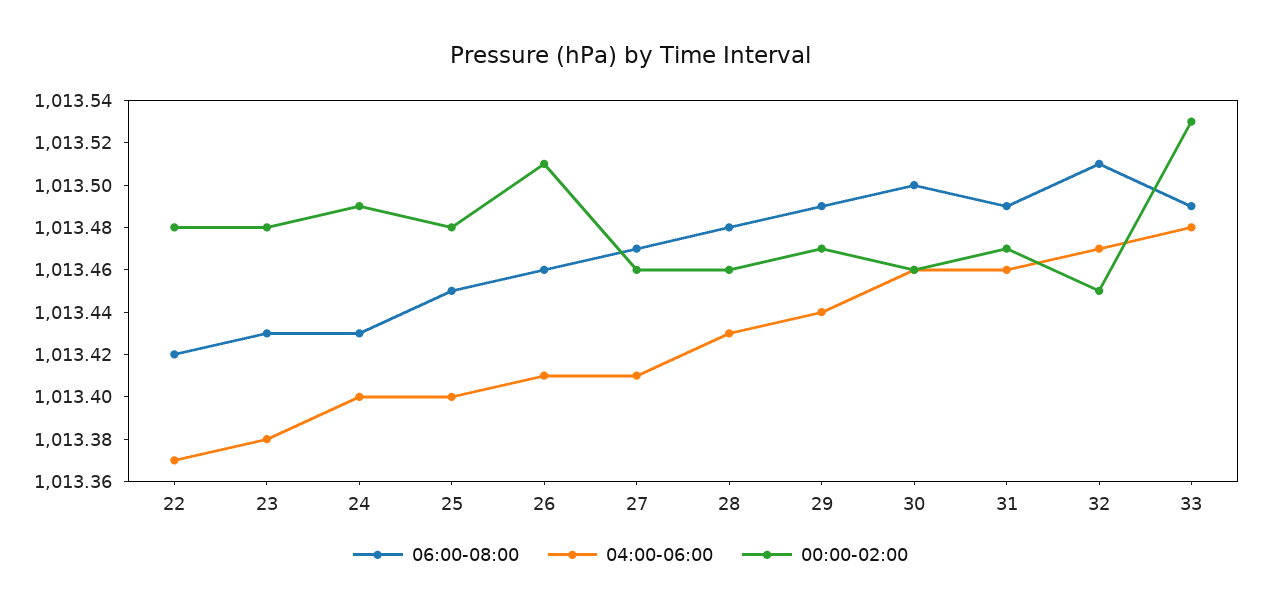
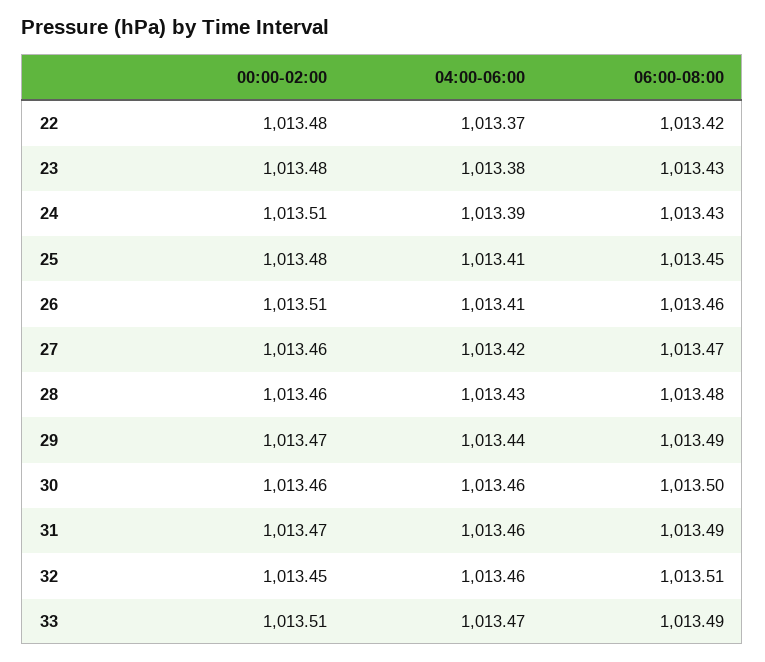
04:00-06:00, 24: 1013.4 -> 1013.39
00:00-02:00, 24: 1013.49 -> 1013.51
04:00-06:00, 25: 1013.4 -> 1013.41
04:00-06:00, 27: 1013.41 -> 1013.42
04:00-06:00, 32: 1013.47 -> 1013.46
04:00-06:00, 33: 1013.48 -> 1013.47
00:00-02:00, 33: 1013.53 -> 1013.51

